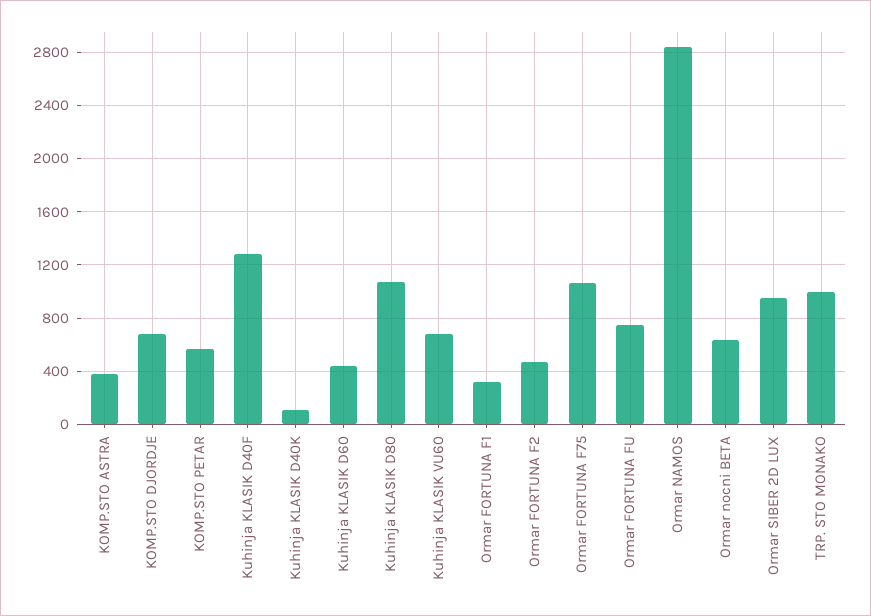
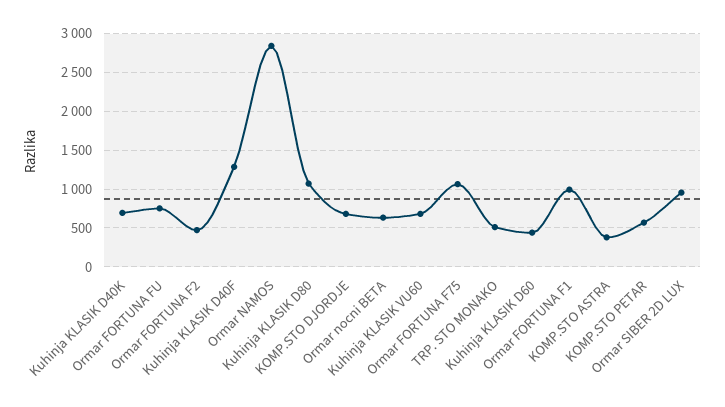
Kuhinja KLASIK D40K: 100 -> 700
Ormar FORTUNA F1: 300 -> 1000
TRP. STO MONAKO: 1000 -> 500

